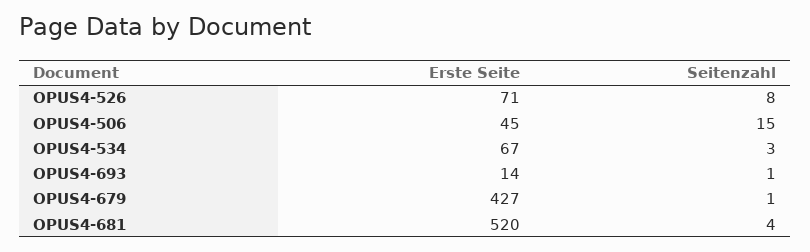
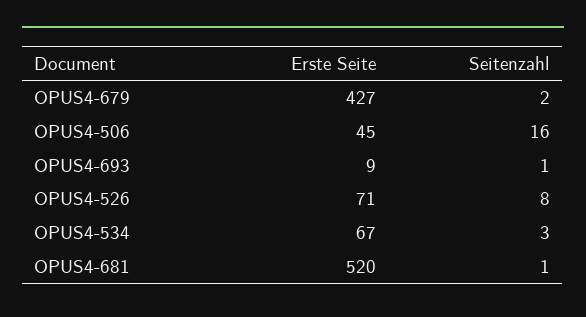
Seitenzahl, OPUS4-506: 15 -> 16
Erste Seite, OPUS4-693: 14 -> 9
Seitenzahl, OPUS4-679: 1 -> 2
Seitenzahl, OPUS4-681: 4 -> 1

